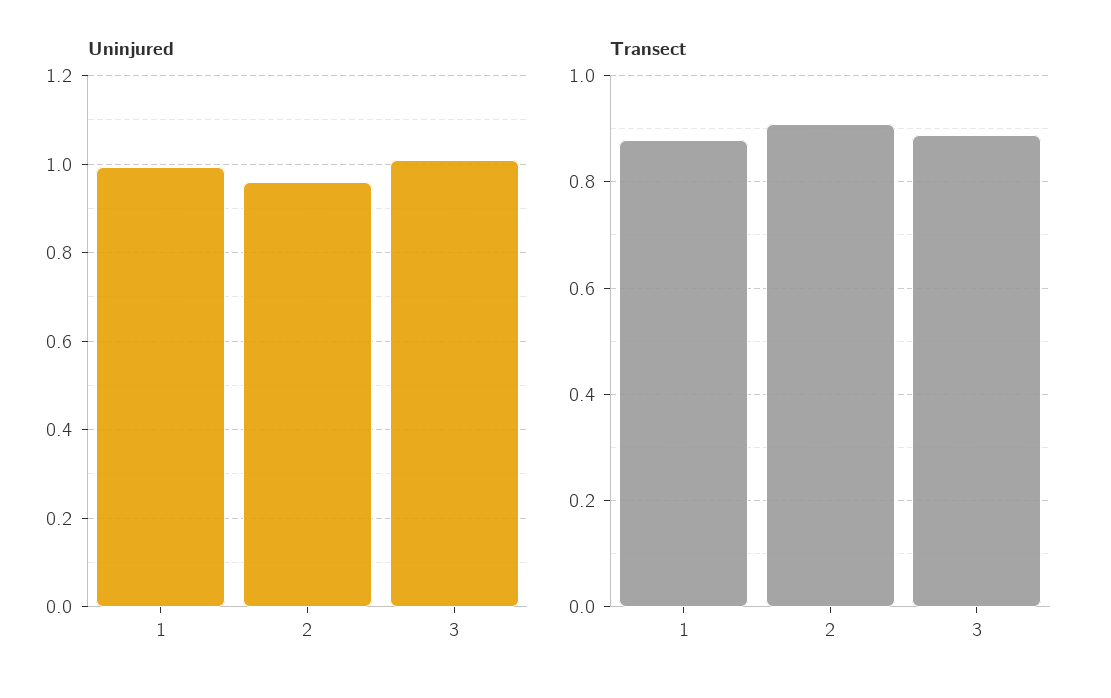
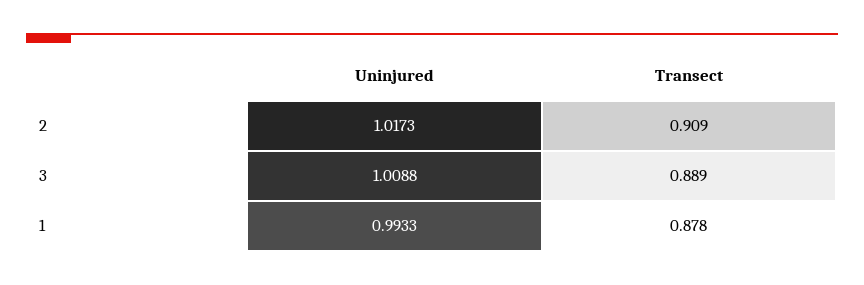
Uninjured, 2: 0.96 -> 1.0173

